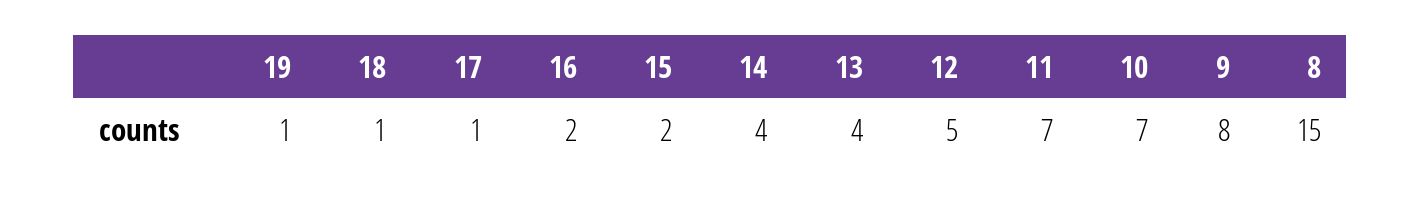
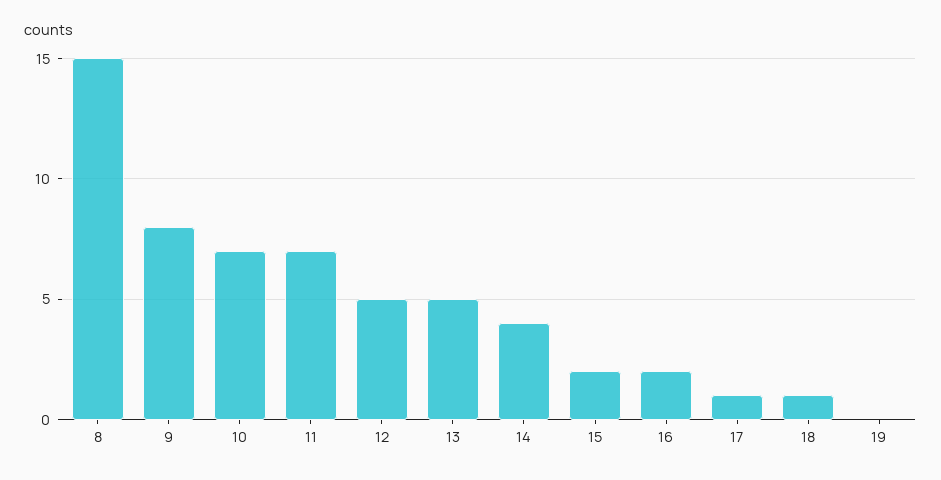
19: 1 -> 0
13: 4 -> 5

